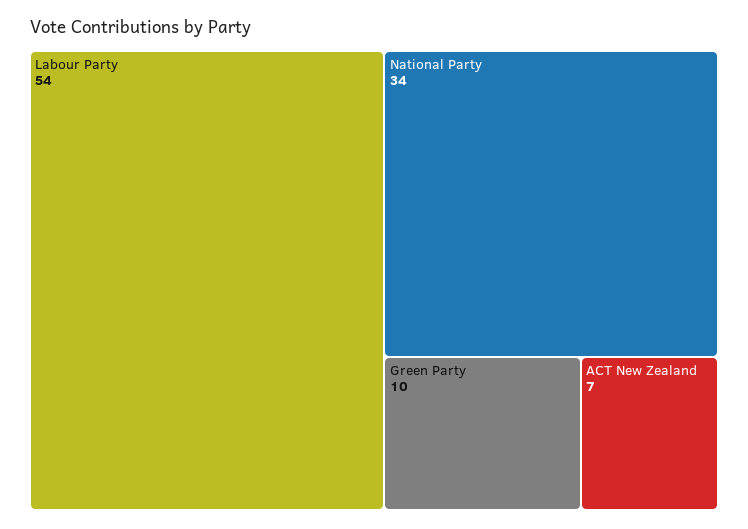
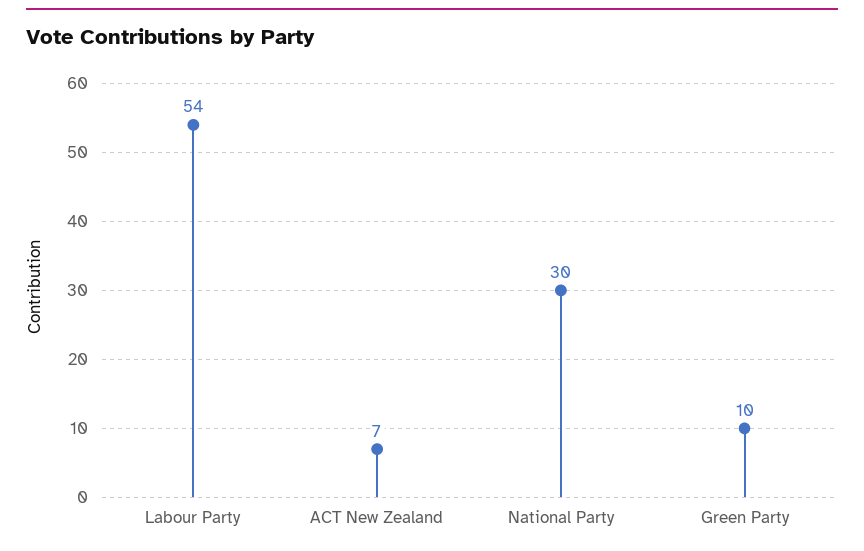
National Party: 34 -> 30

